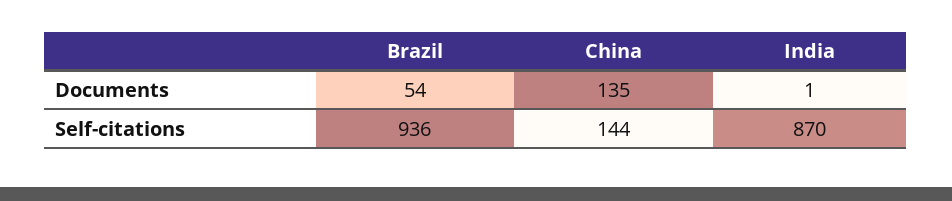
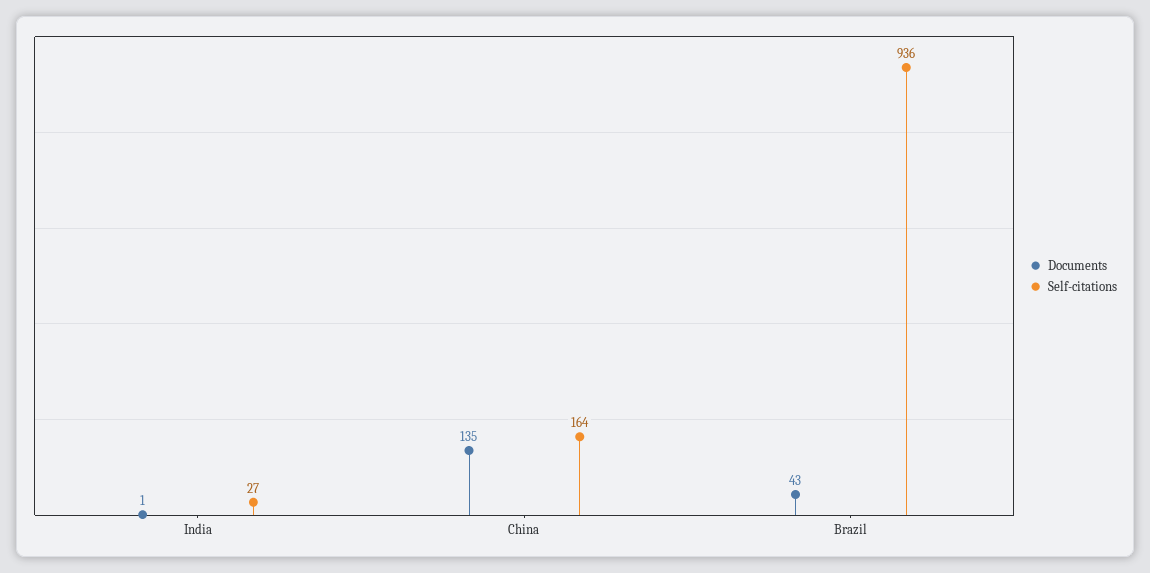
Documents, Brazil: 54 -> 43
Self-citations, China: 144 -> 164
Self-citations, India: 870 -> 27

